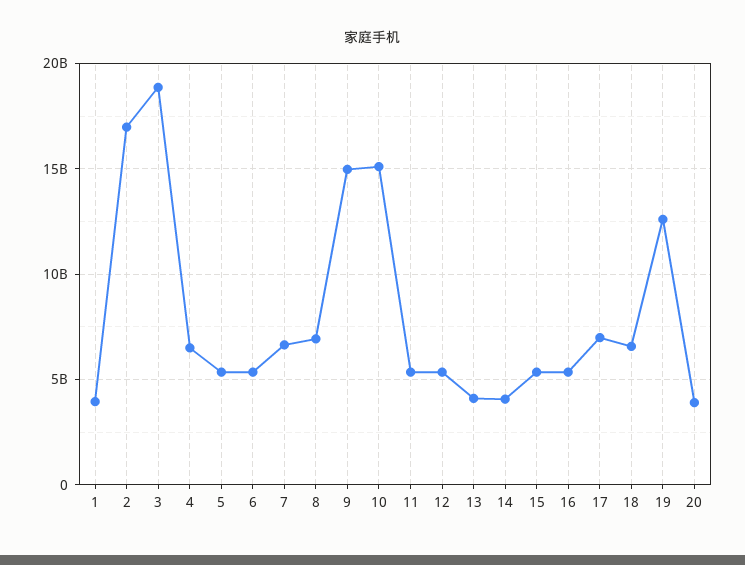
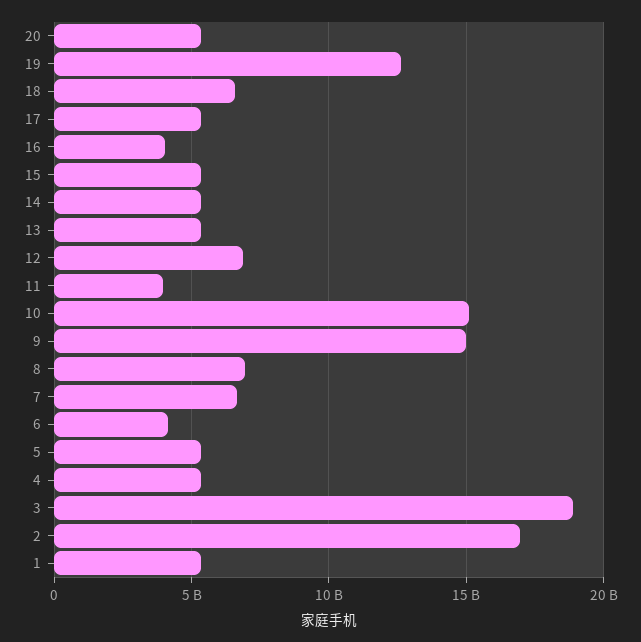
1: 4000000000 -> 5500000000
4: 6500000000 -> 5500000000
6: 5500000000 -> 4000000000
11: 5500000000 -> 4000000000
12: 5500000000 -> 7000000000
13: 4000000000 -> 5500000000
14: 4000000000 -> 5500000000
16: 5500000000 -> 4000000000
17: 7000000000 -> 5500000000
20: 4000000000 -> 5500000000

